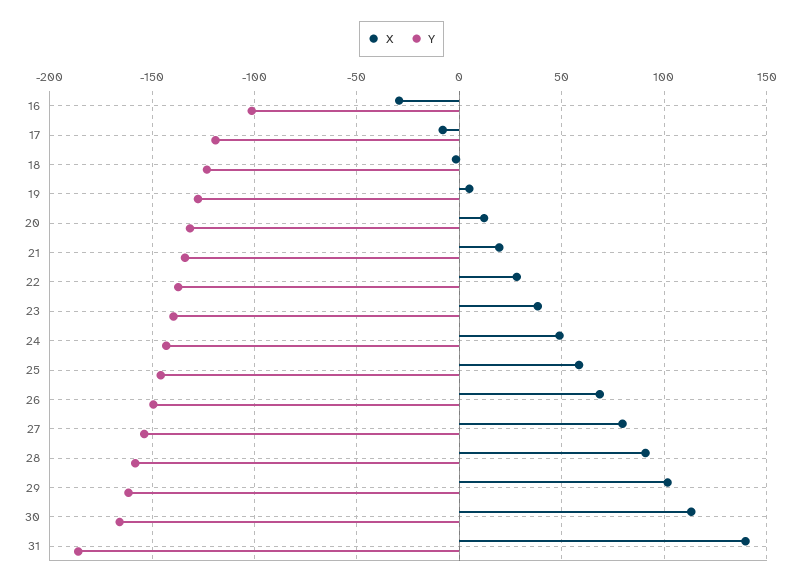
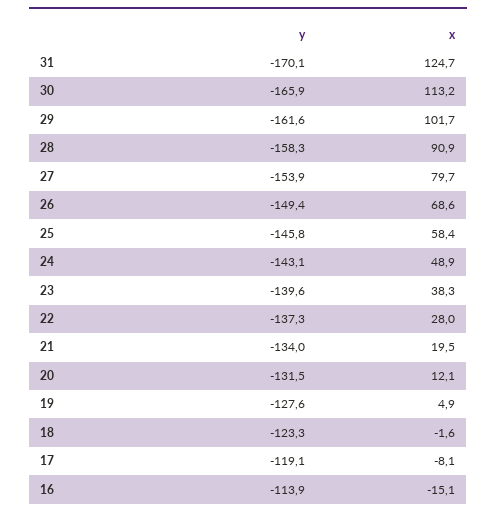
X, 16: -30 -> -15.1
Y, 16: -100 -> -113.9
X, 31: 140 -> 124.7
Y, 31: -185 -> -170.1

